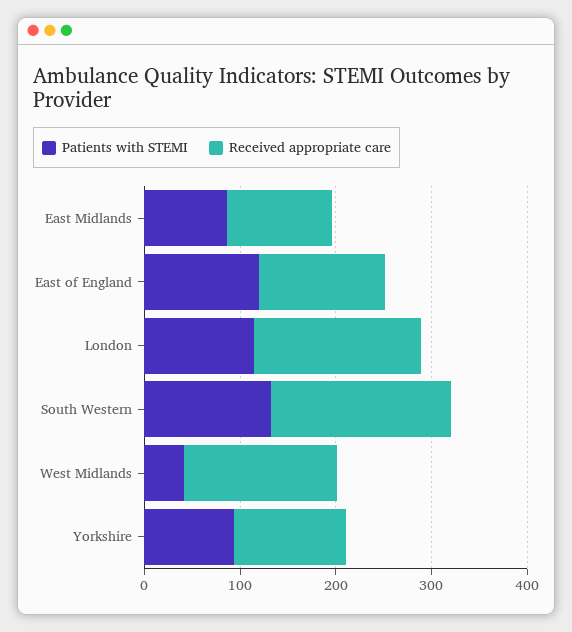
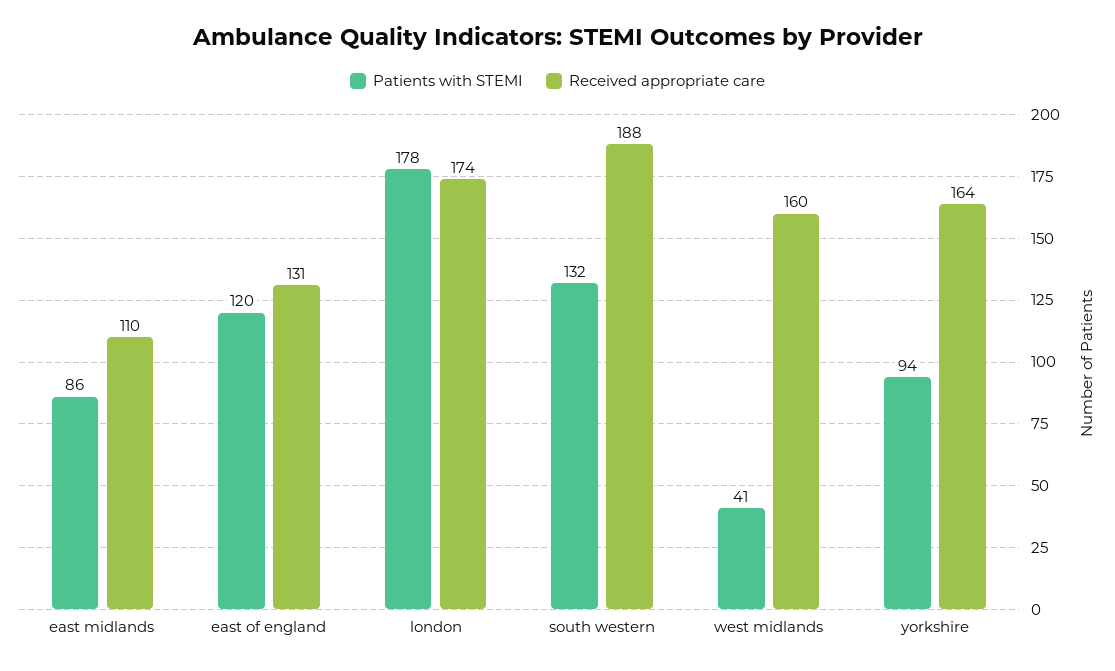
Patients with STEMI, London: 120 -> 178
Received appropriate care, Yorkshire: 120 -> 164

